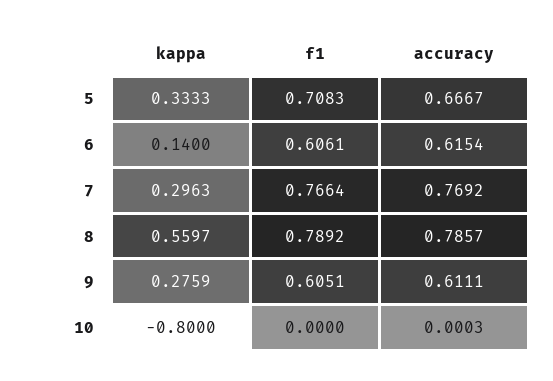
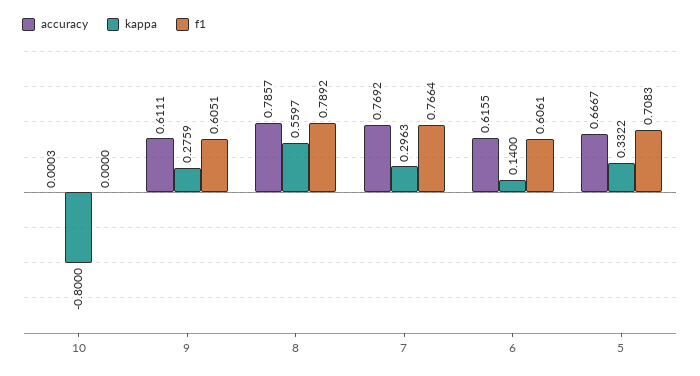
kappa, 5: 0.3333 -> 0.3322
accuracy, 6: 0.6154 -> 0.6155

